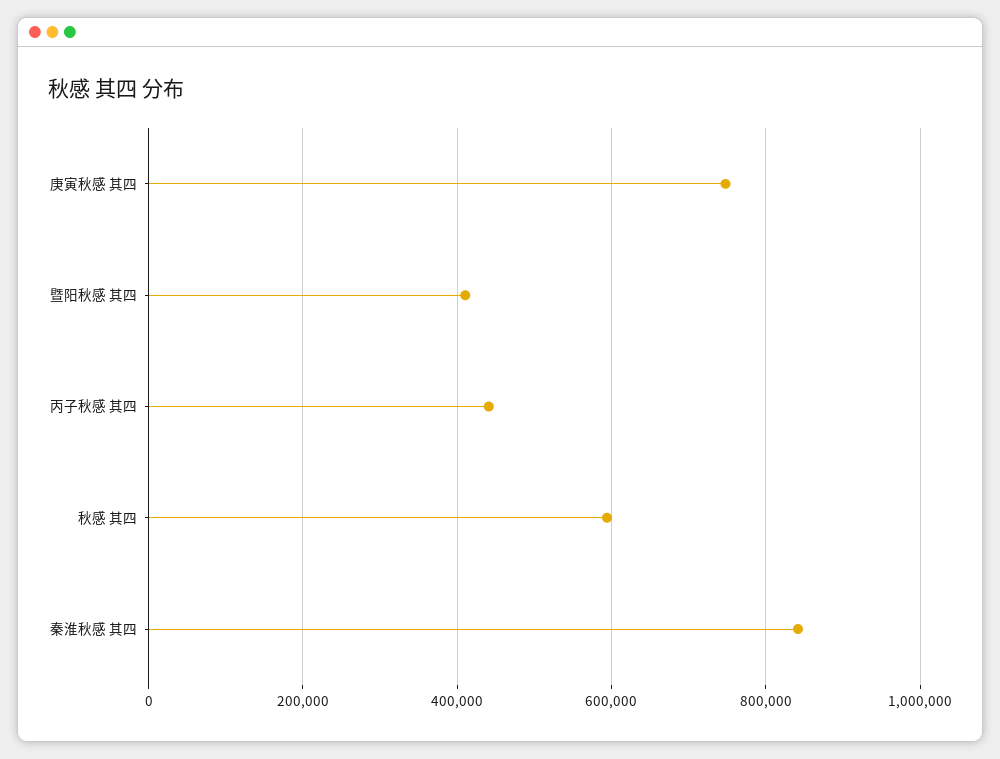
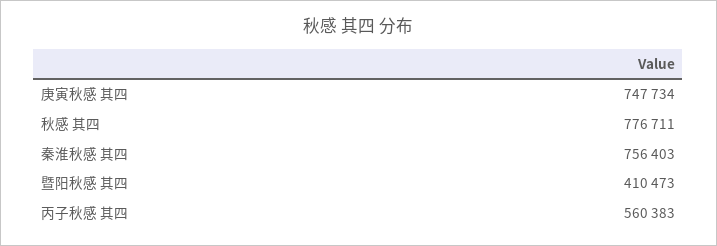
丙子秋感 其四: 440000 -> 560383
秋感 其四: 600000 -> 776711
秦淮秋感 其四: 840000 -> 756403

